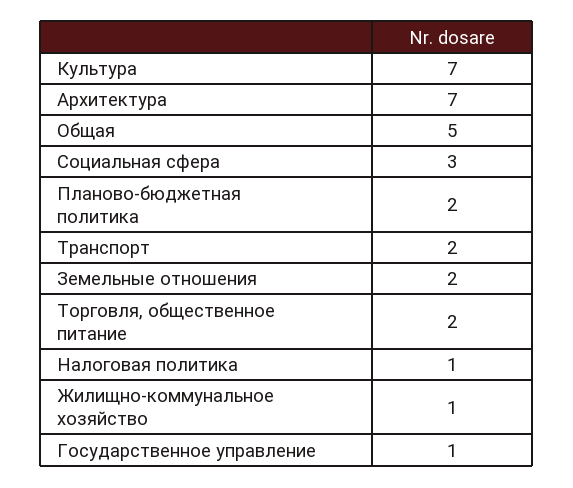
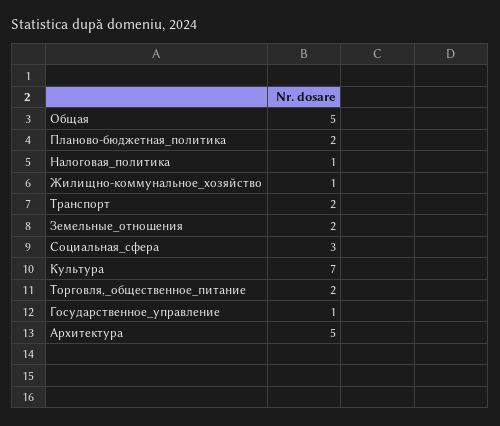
Архитектура: 7 -> 5

